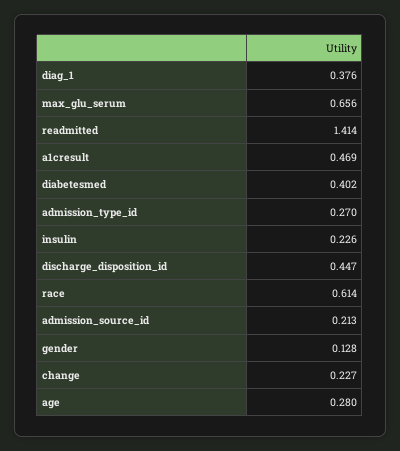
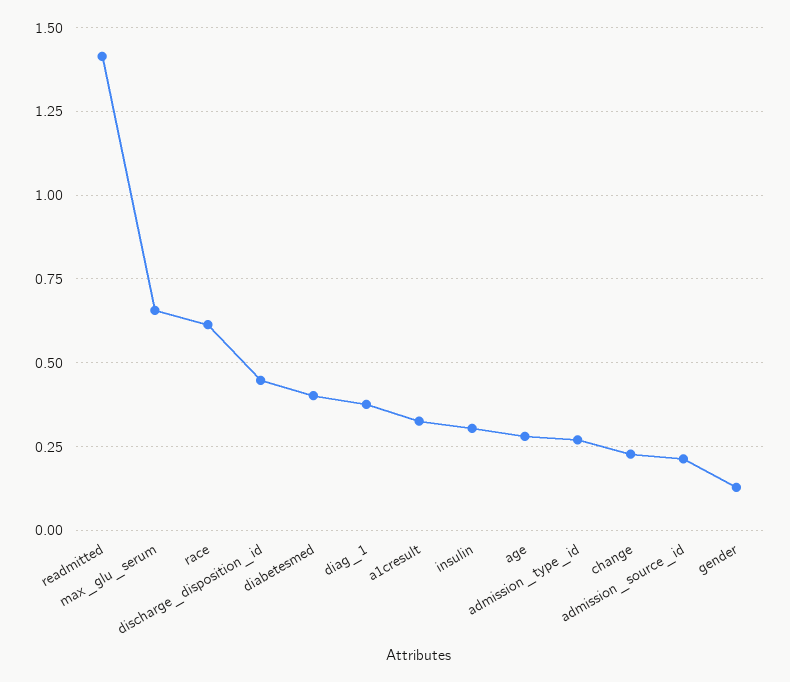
a1cresult: 0.469 -> 0.325
insulin: 0.226 -> 0.3

